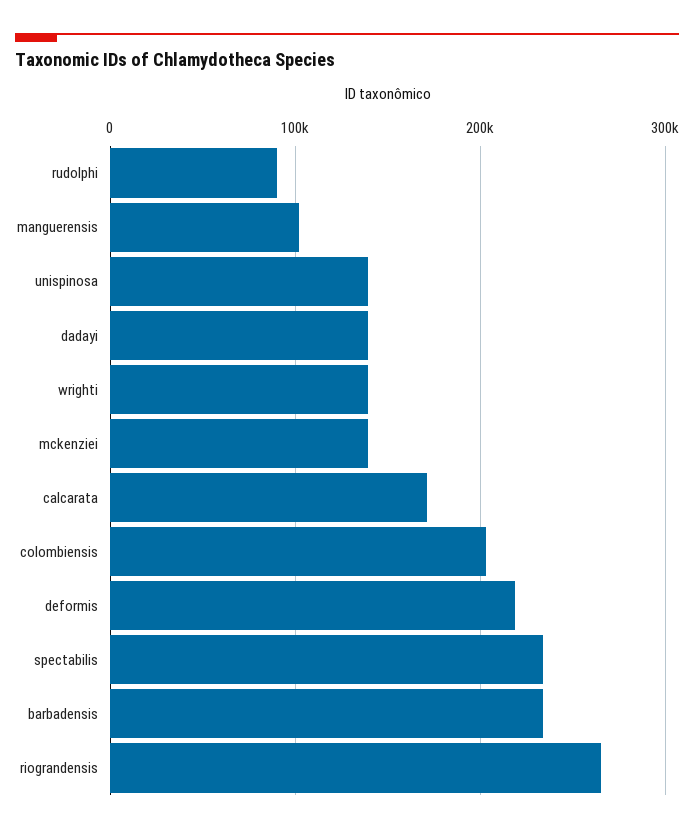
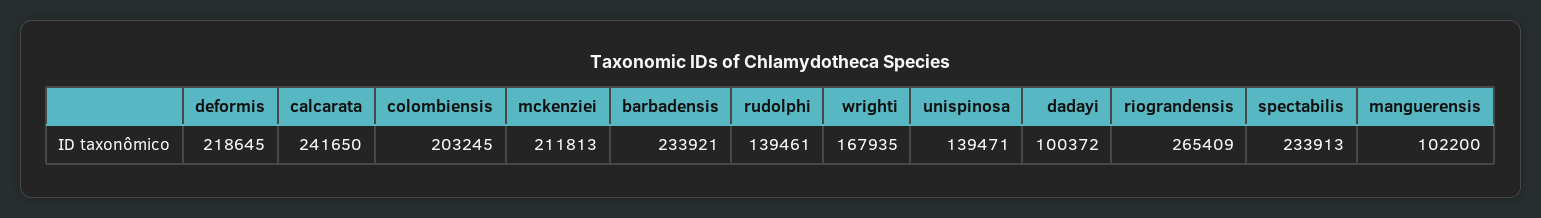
rudolphi: 90000 -> 139461
dadayi: 140000 -> 100372
wrighti: 140000 -> 167935
mckenziei: 140000 -> 211813
calcarata: 170000 -> 241650

